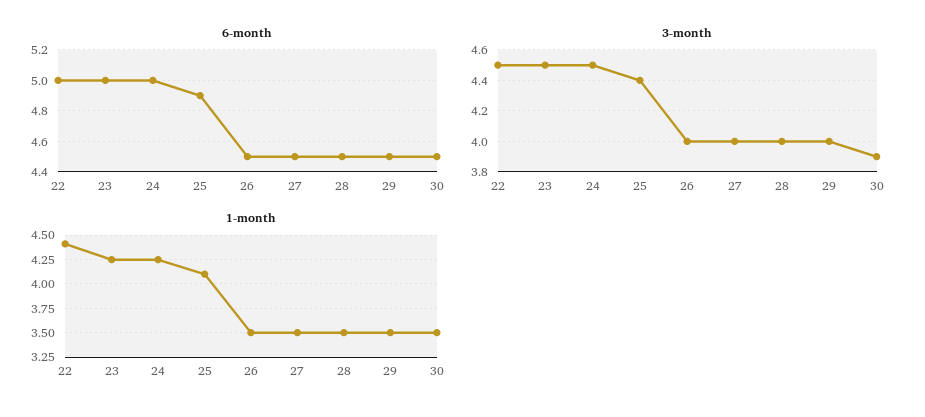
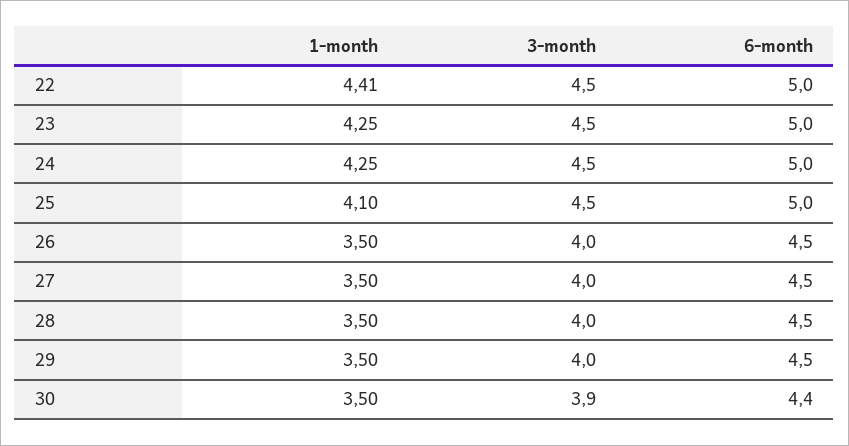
6-month, 25: 4.9 -> 5
6-month, 30: 4.5 -> 4.4
3-month, 25: 4.4 -> 4.5

